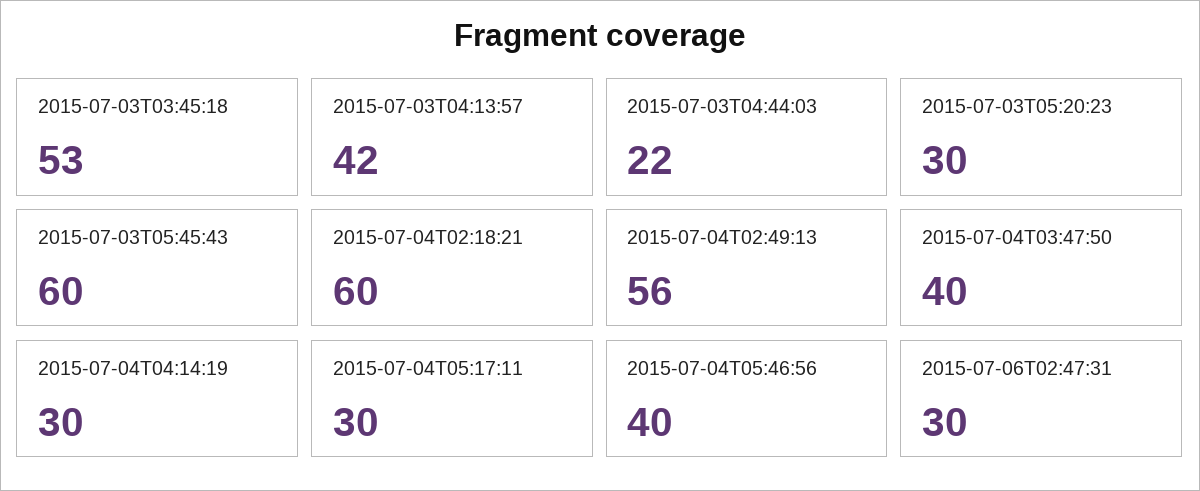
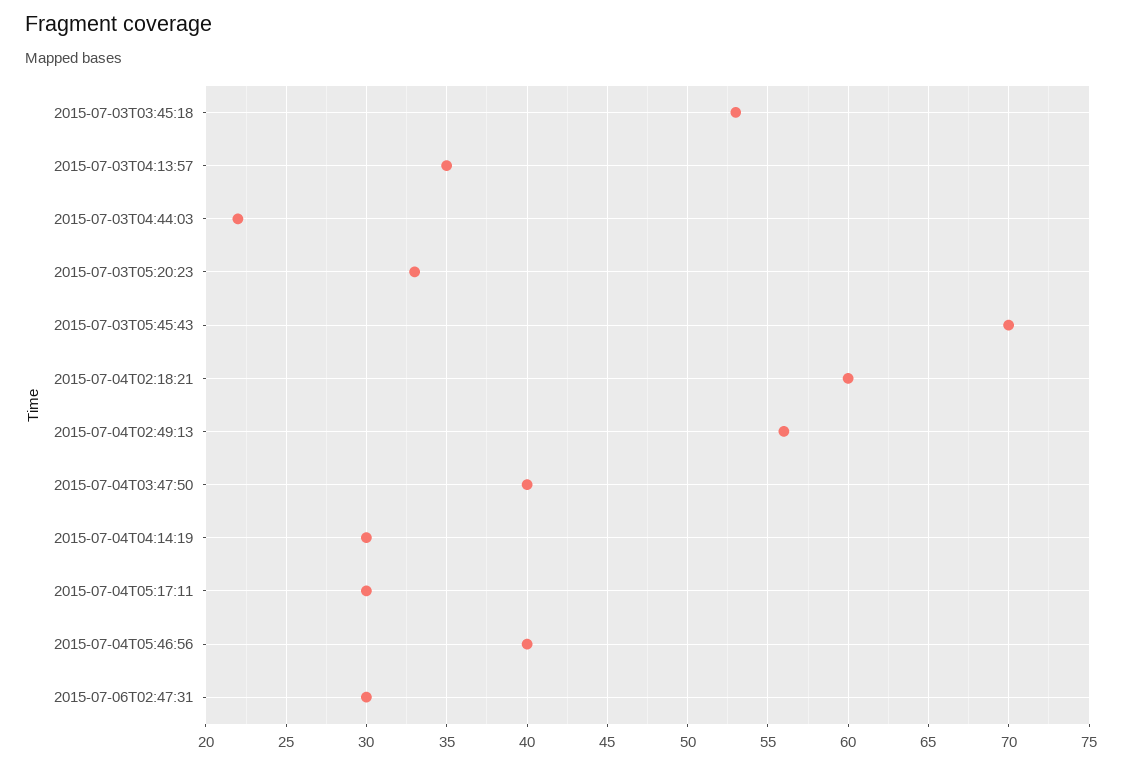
2015-07-03T04:13:57: 42 -> 35
2015-07-03T05:20:23: 30 -> 33
2015-07-03T05:45:43: 60 -> 70

